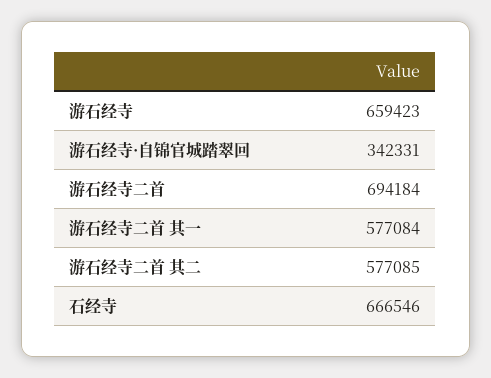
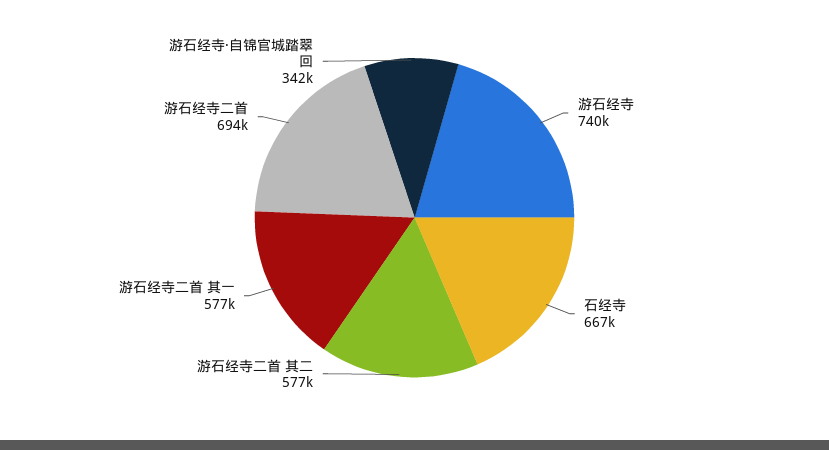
游石经寺: 659423 -> 740000

